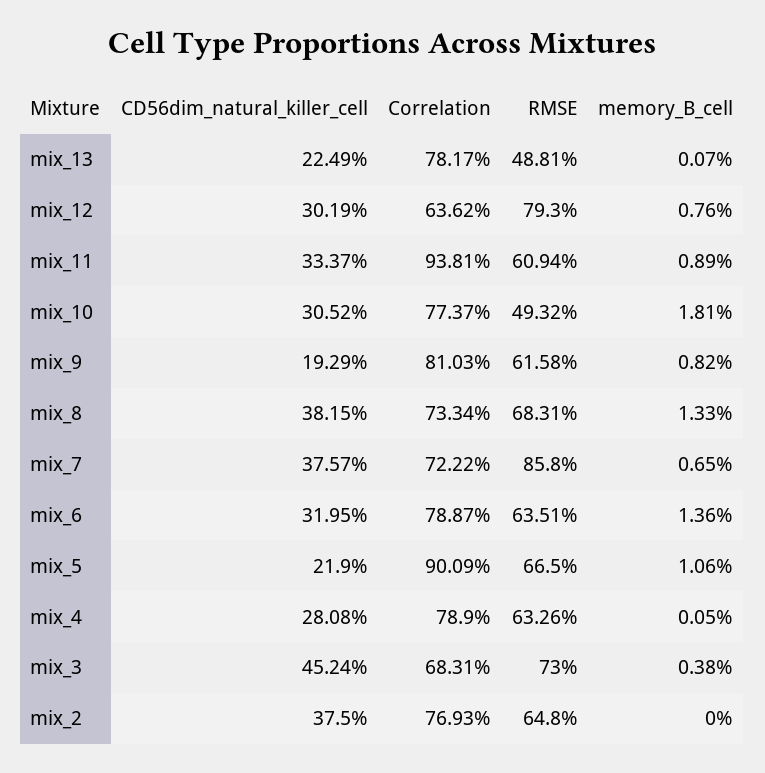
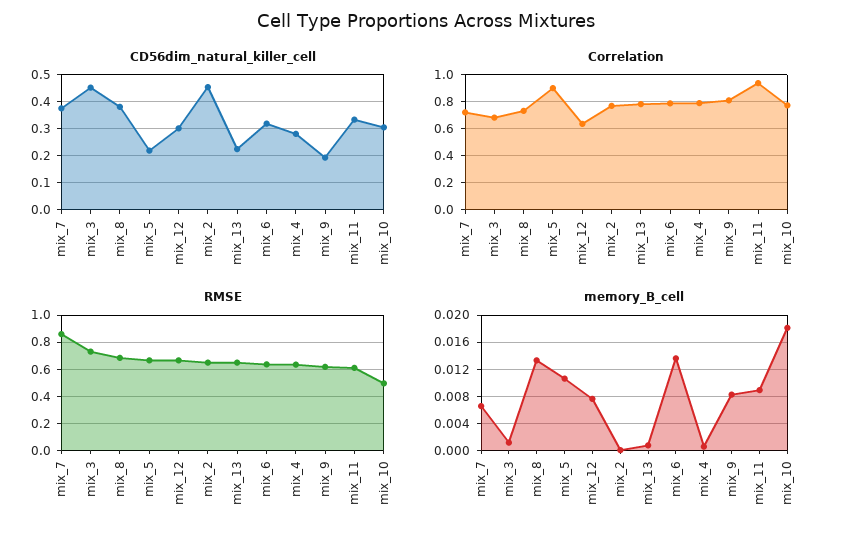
RMSE, mix_13: 0.4881 -> 0.65
RMSE, mix_12: 0.793 -> 0.65
memory_B_cell, mix_3: 0.0038 -> 0.001
CD56dim_natural_killer_cell, mix_2: 0.375 -> 0.45

